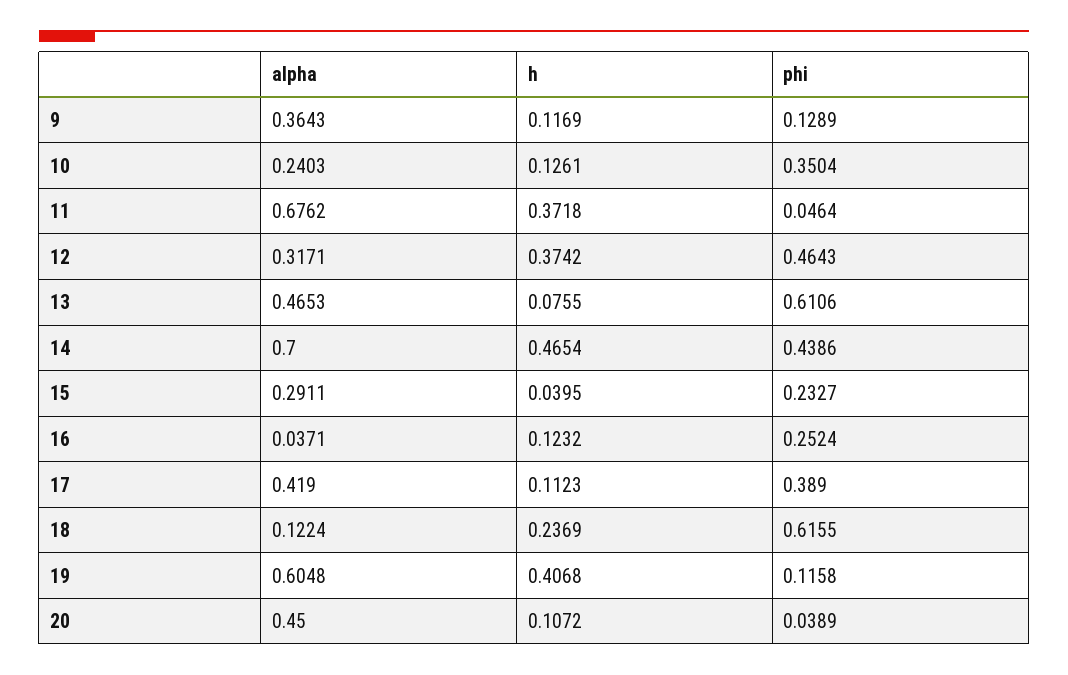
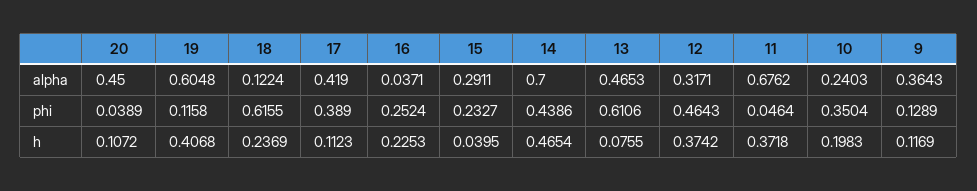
h, 10: 0.1261 -> 0.1983
h, 16: 0.1232 -> 0.2253

